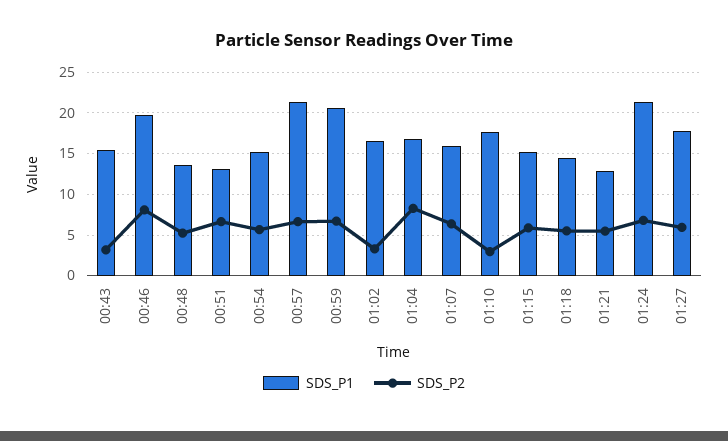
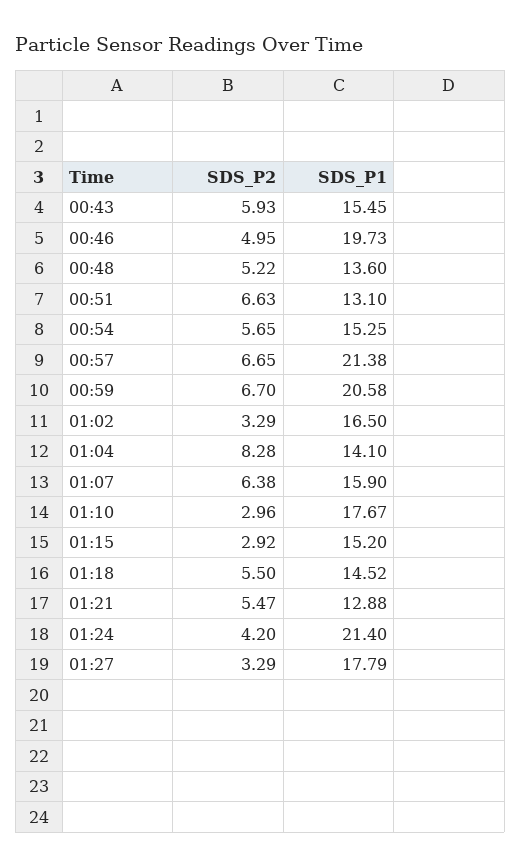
SDS_P2, 00:43: 3 -> 5.93
SDS_P2, 00:46: 8 -> 4.95
SDS_P1, 01:04: 17 -> 14.1
SDS_P2, 01:15: 6 -> 2.92
SDS_P2, 01:24: 7 -> 4.2
SDS_P2, 01:27: 6 -> 3.29

